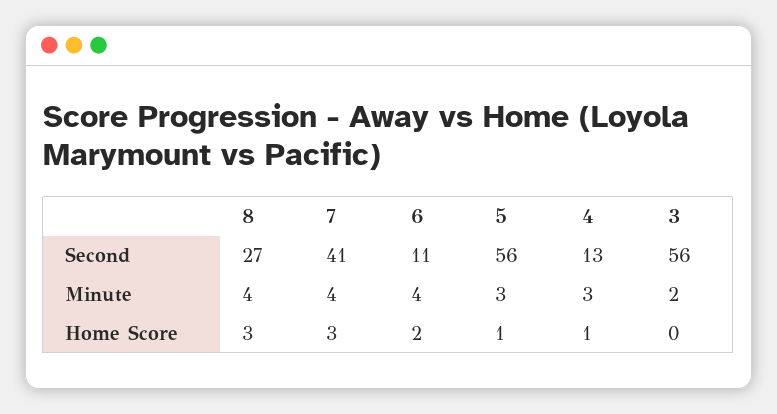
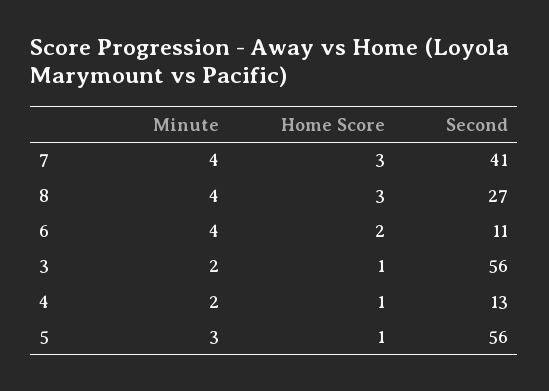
4, Minute: 3 -> 2
3, Home Score: 0 -> 1

